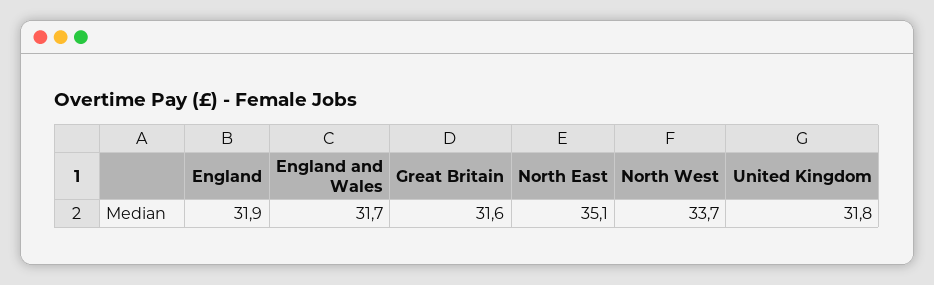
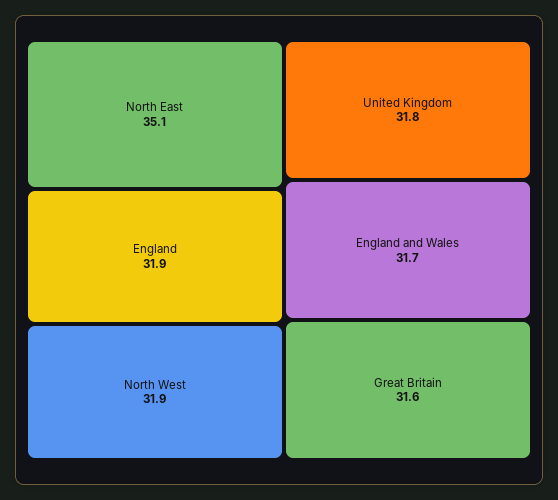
North West: 33.7 -> 31.9

